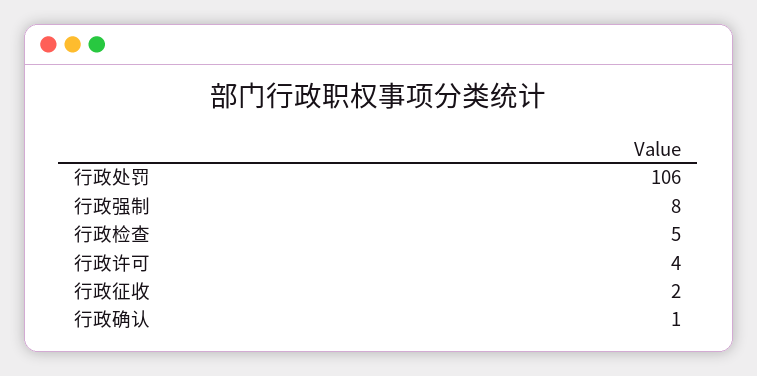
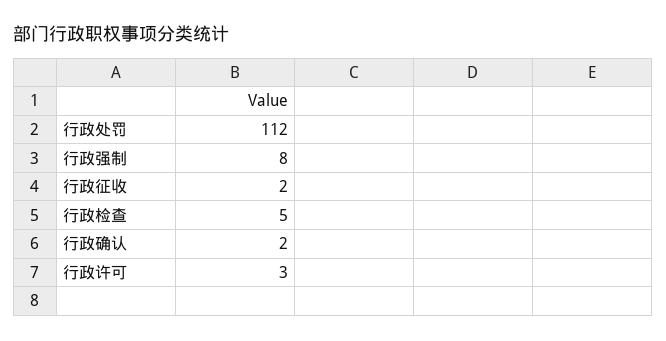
行政处罚: 106 -> 112
行政许可: 4 -> 3
行政确认: 1 -> 2

